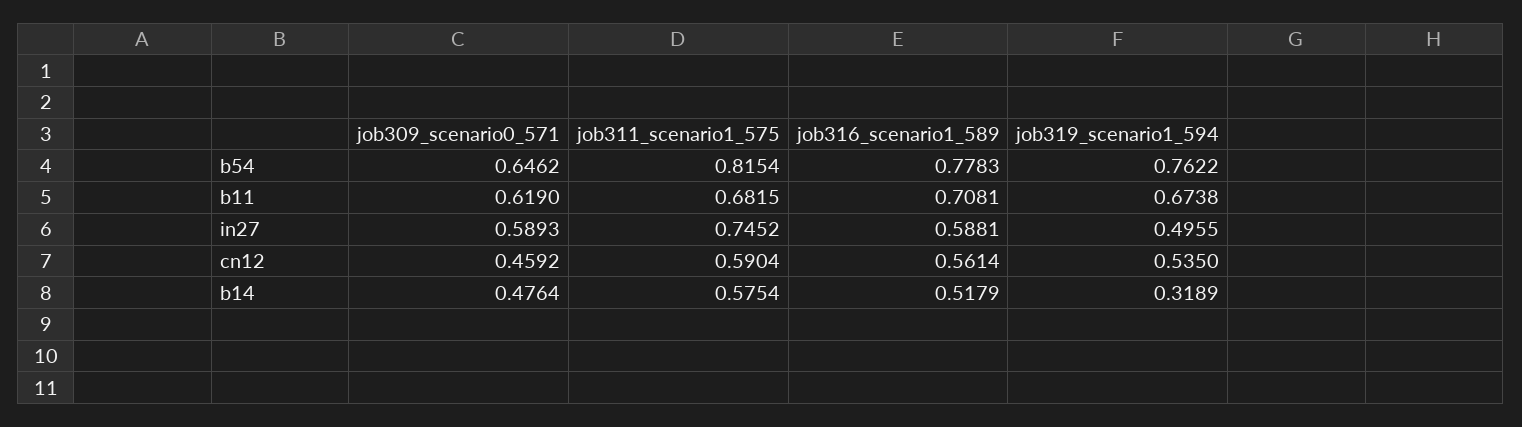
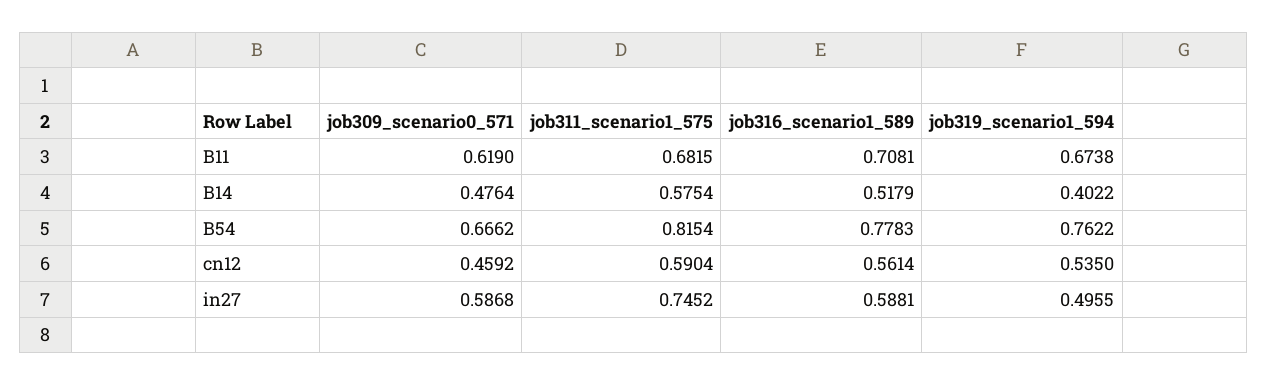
job309_scenario0_571, b54: 0.6462 -> 0.6662
job309_scenario0_571, in27: 0.5893 -> 0.5868
job319_scenario1_594, b14: 0.3189 -> 0.4022

